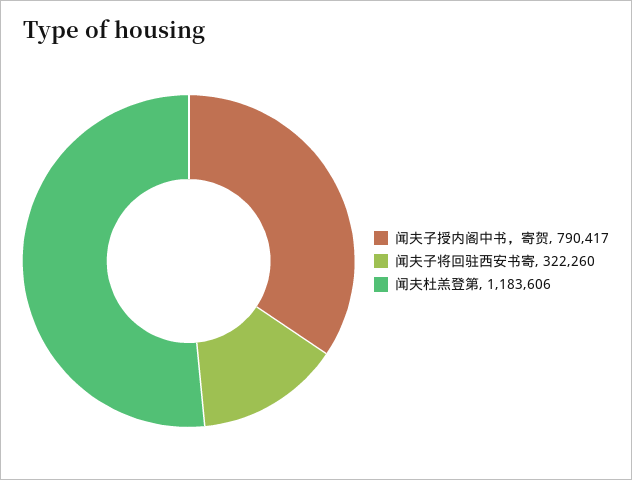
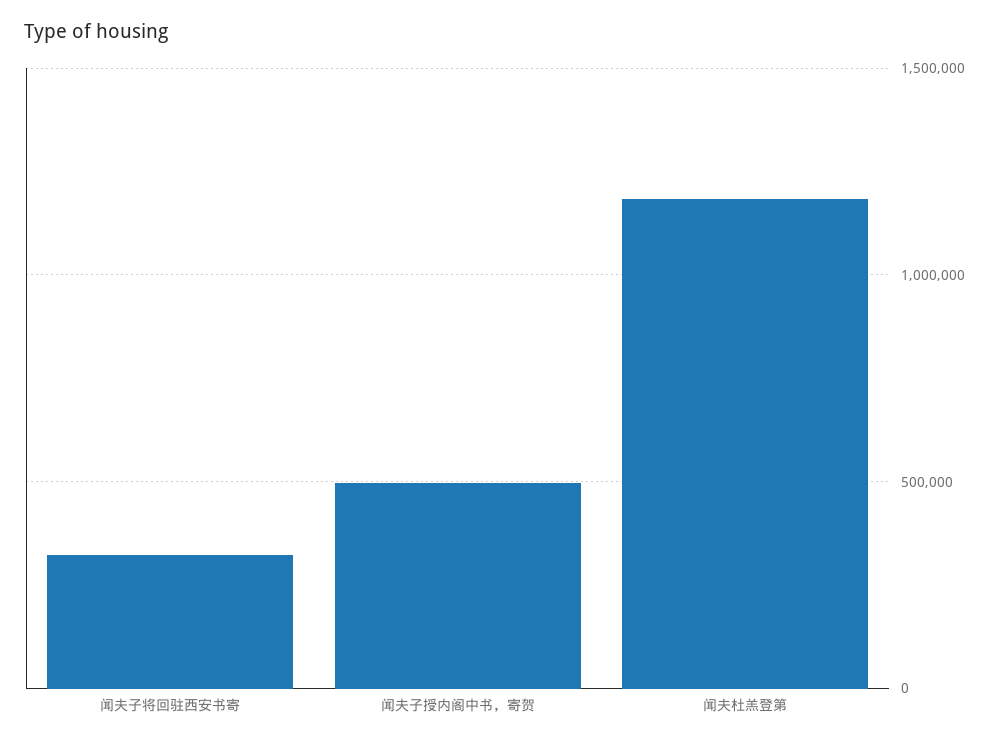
闻夫子授内阁中书，寄贺: 790417 -> 500000

